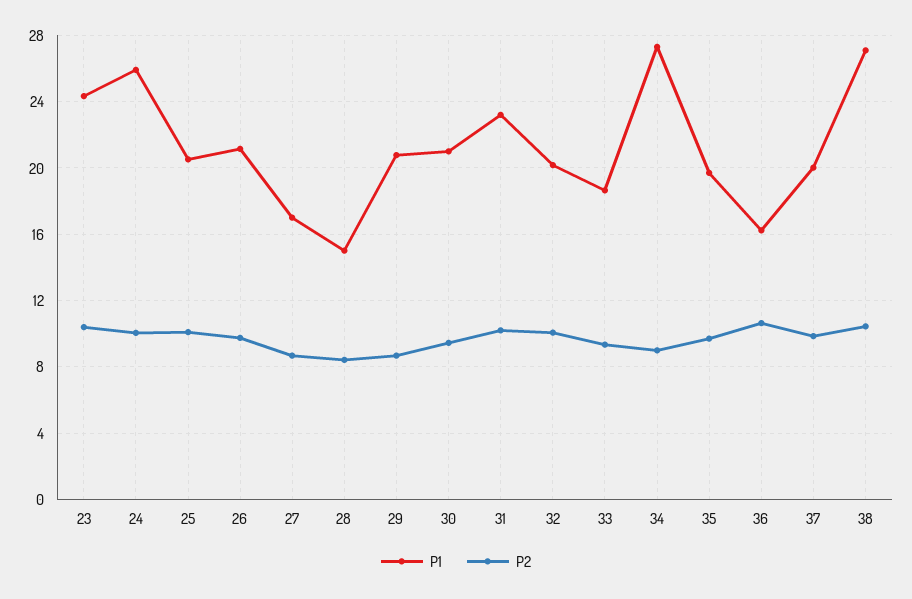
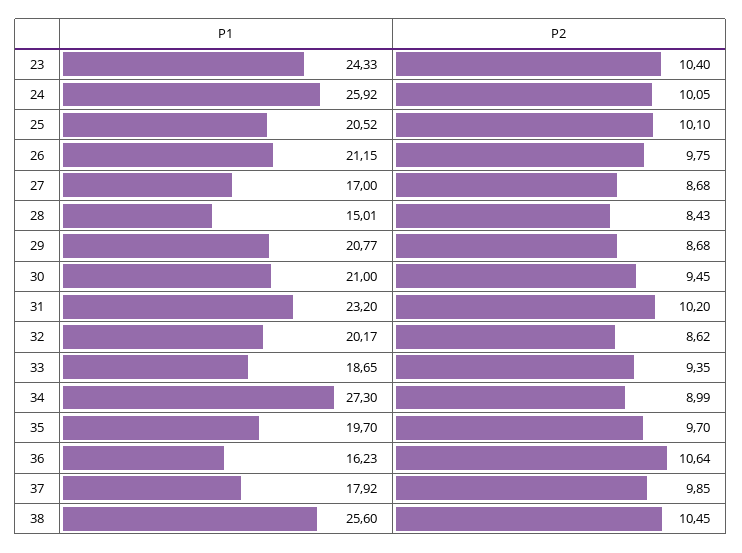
P2, 32: 10 -> 8.62
P1, 37: 20 -> 17.92
P1, 38: 27 -> 25.6

